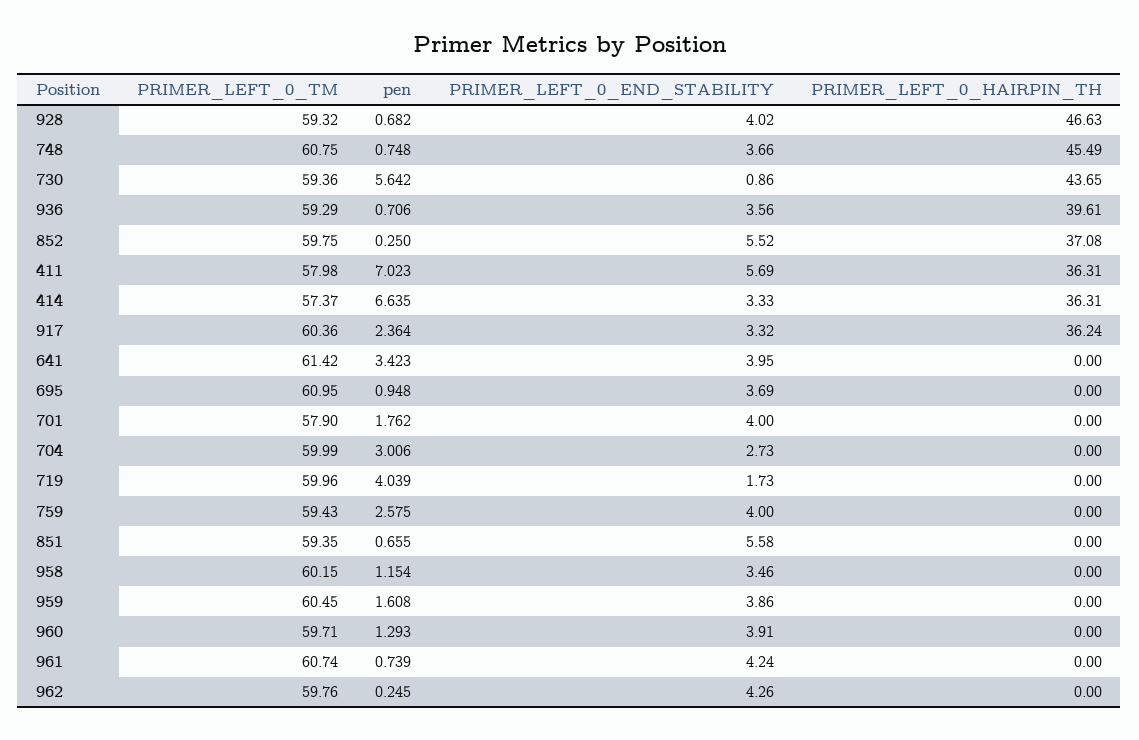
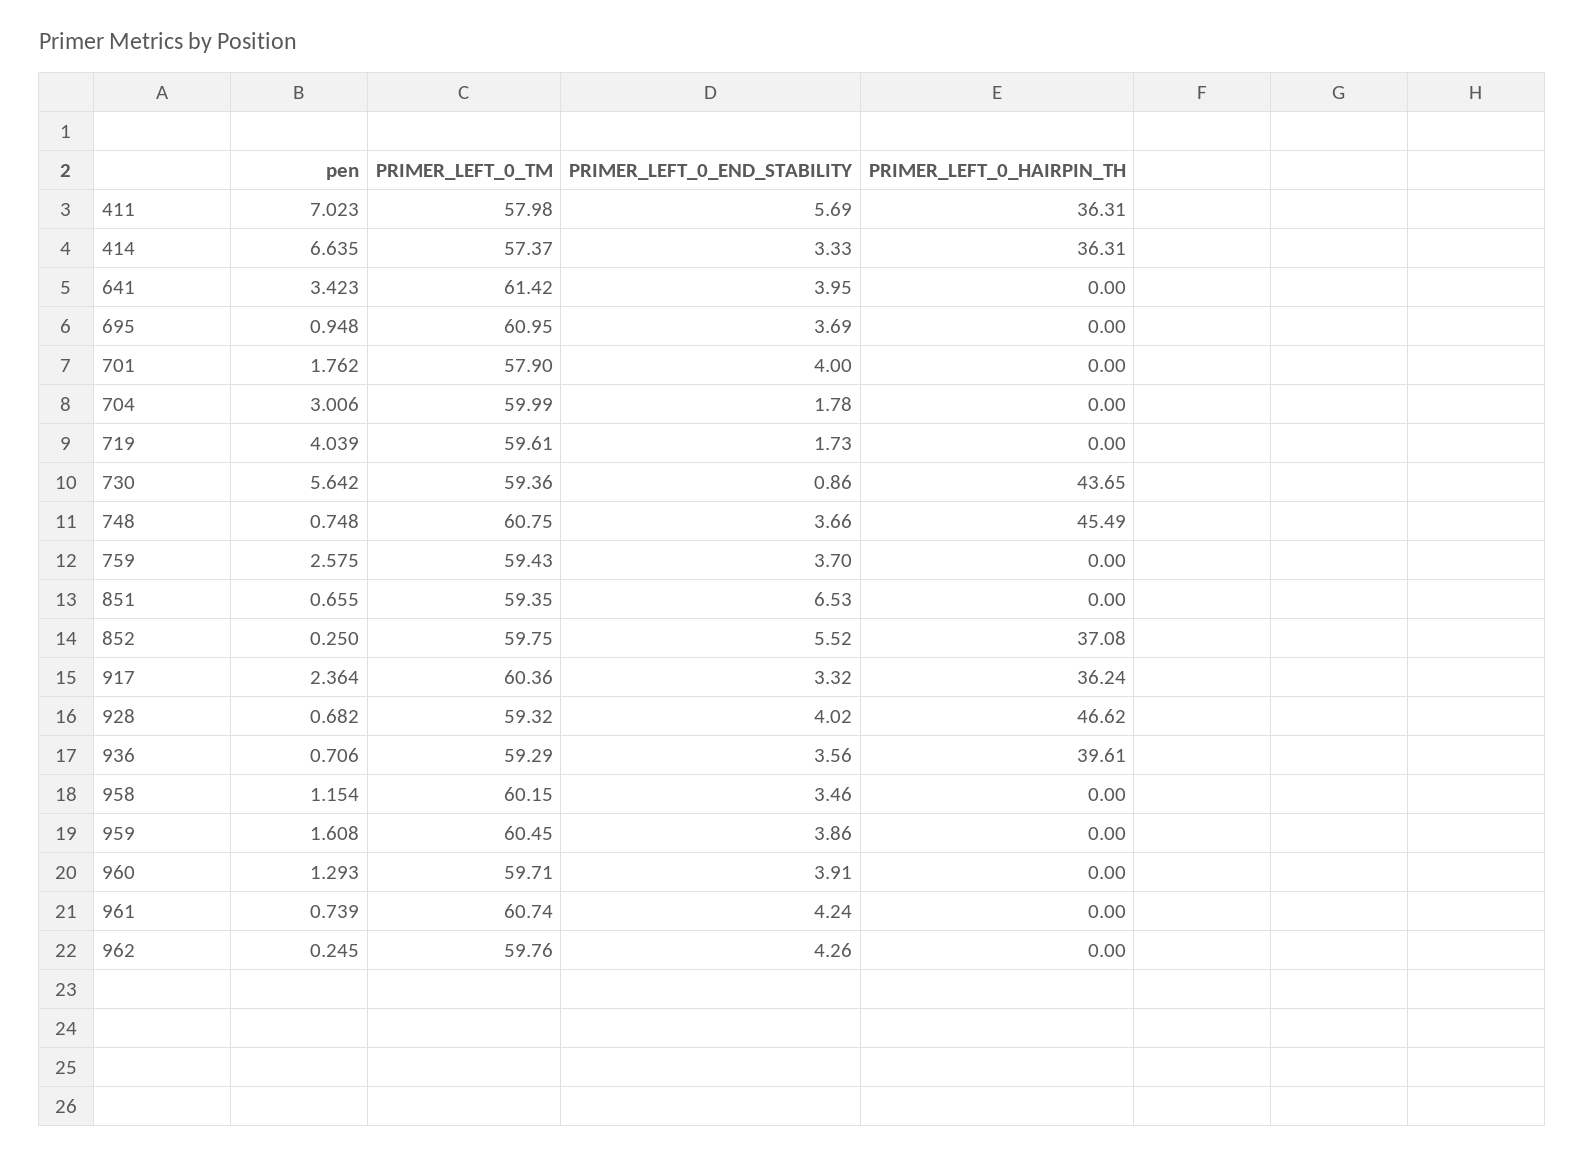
PRIMER_LEFT_0_HAIRPIN_TH, 928: 46.63 -> 46.62
PRIMER_LEFT_0_END_STABILITY, 704: 2.73 -> 1.78
PRIMER_LEFT_0_TM, 719: 59.96 -> 59.61
PRIMER_LEFT_0_END_STABILITY, 759: 4 -> 3.7
PRIMER_LEFT_0_END_STABILITY, 851: 5.58 -> 6.53

